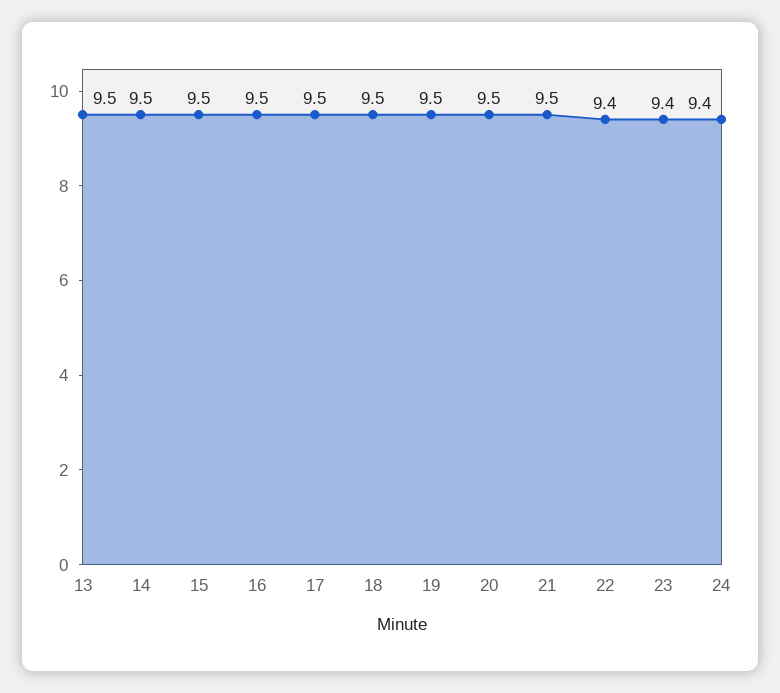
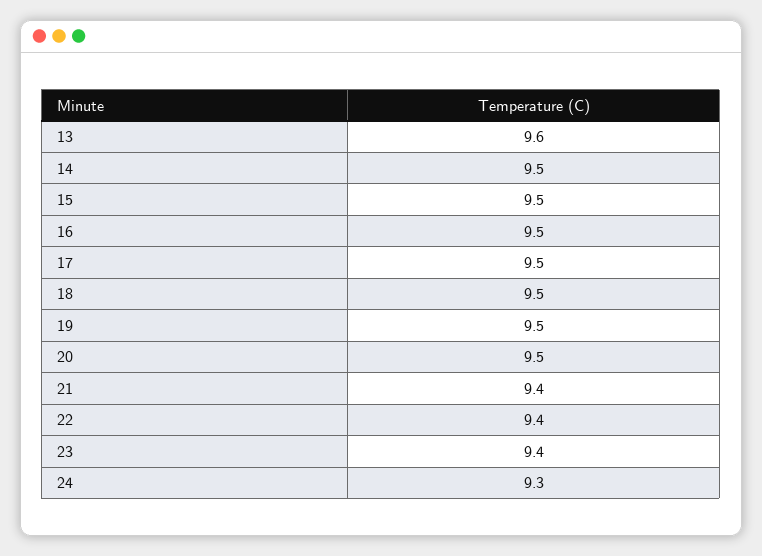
13: 9.5 -> 9.6
21: 9.5 -> 9.4
24: 9.4 -> 9.3

